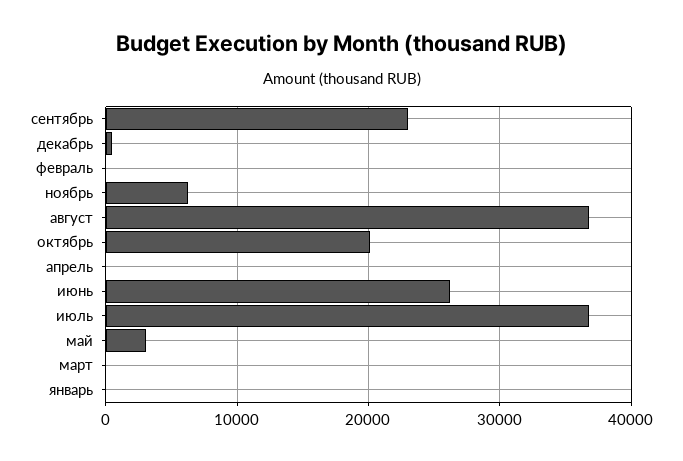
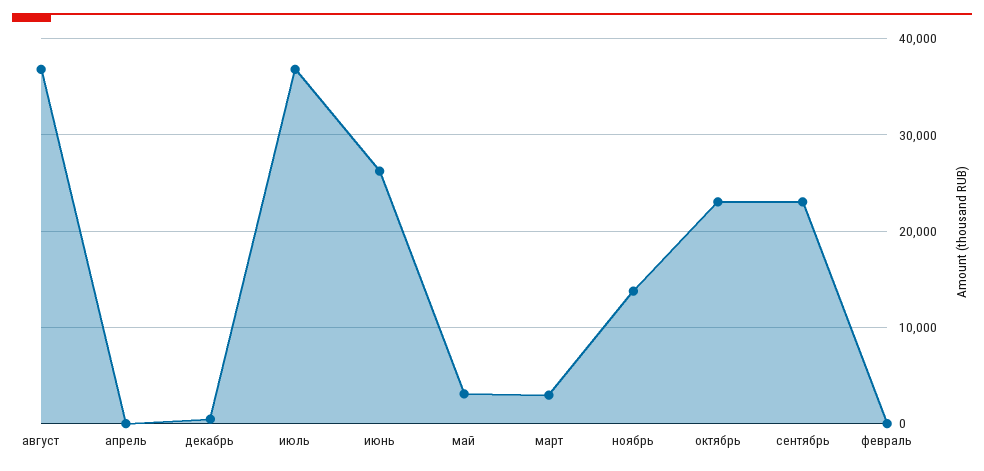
ноябрь: 6000 -> 14000
октябрь: 20000 -> 23000
март: 0 -> 3000
январь: 0 -> none

